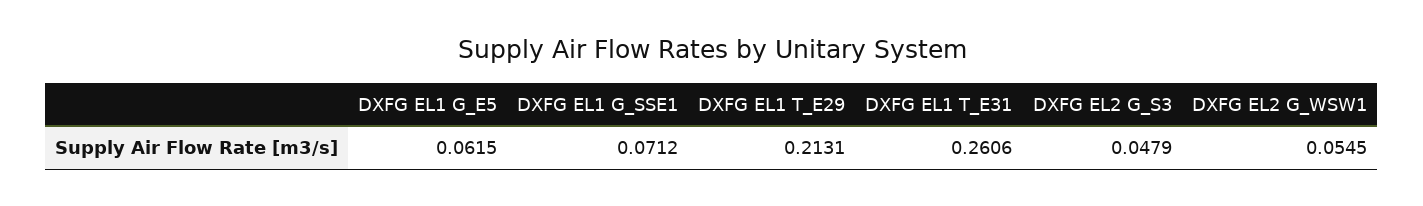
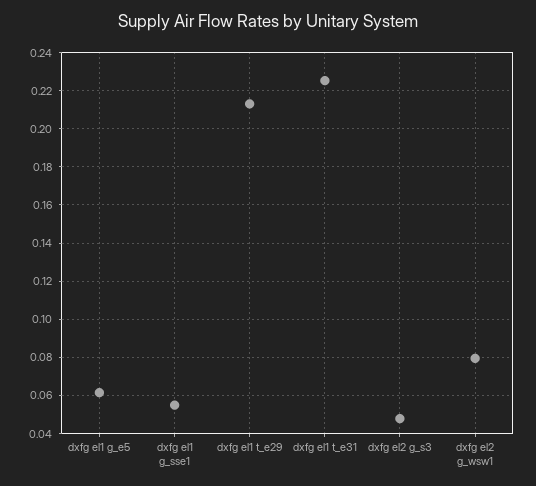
DXFG EL1 G_SSE1: 0.0712 -> 0.055
DXFG EL1 T_E31: 0.2606 -> 0.225
DXFG EL2 G_WSW1: 0.0545 -> 0.08

